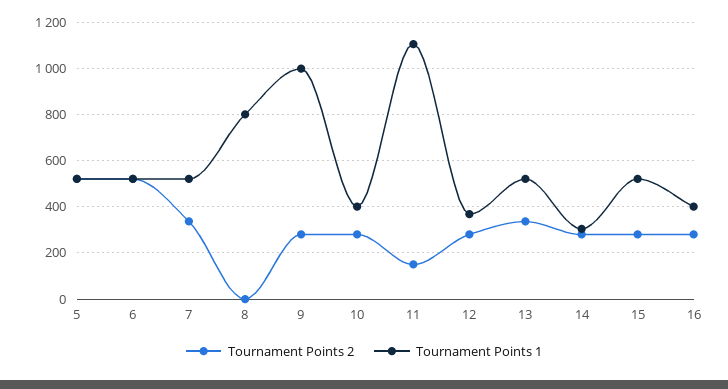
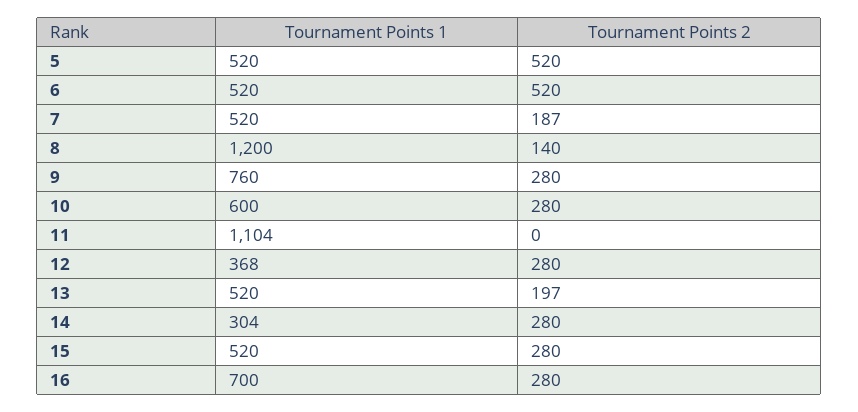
Tournament Points 2, 7: 350 -> 187
Tournament Points 2, 8: 0 -> 140
Tournament Points 1, 8: 800 -> 1200
Tournament Points 1, 9: 1000 -> 760
Tournament Points 1, 10: 400 -> 600
Tournament Points 2, 11: 150 -> 0
Tournament Points 2, 13: 350 -> 197
Tournament Points 1, 16: 400 -> 700

